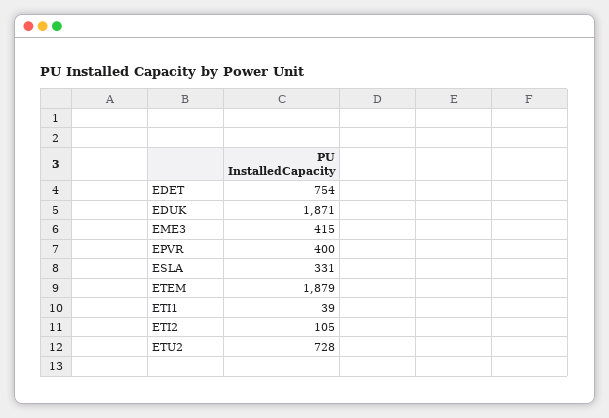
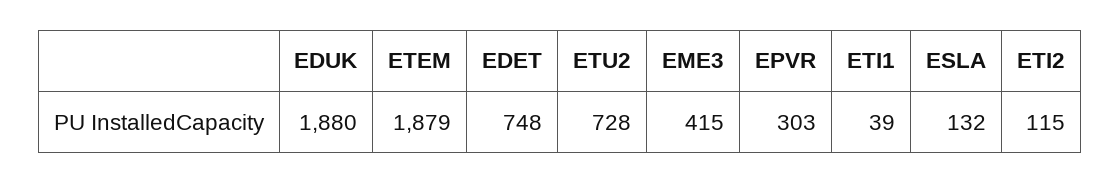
EDET: 754 -> 748
EDUK: 1871 -> 1880
EPVR: 400 -> 303
ESLA: 331 -> 132
ETI2: 105 -> 115

